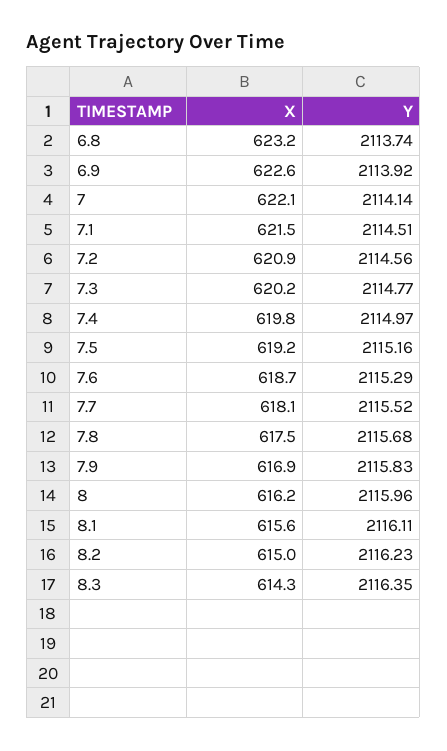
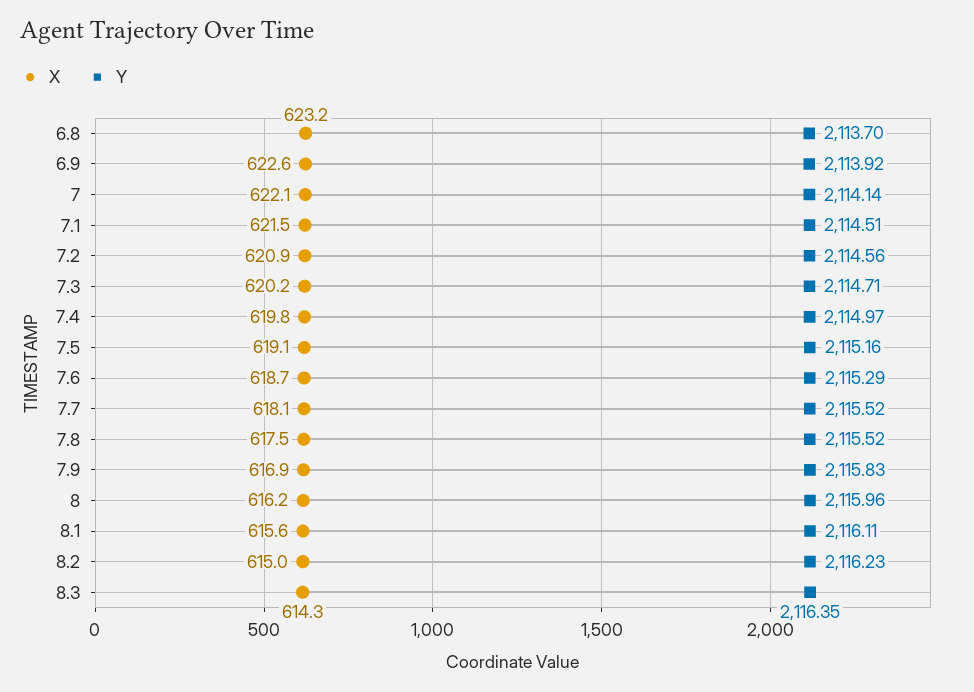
Y, 6.8: 2113.74 -> 2113.7
Y, 7.3: 2114.77 -> 2114.71
X, 7.5: 619.2 -> 619.1
Y, 7.8: 2115.68 -> 2115.52

